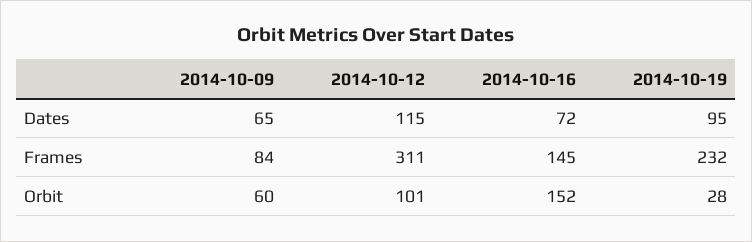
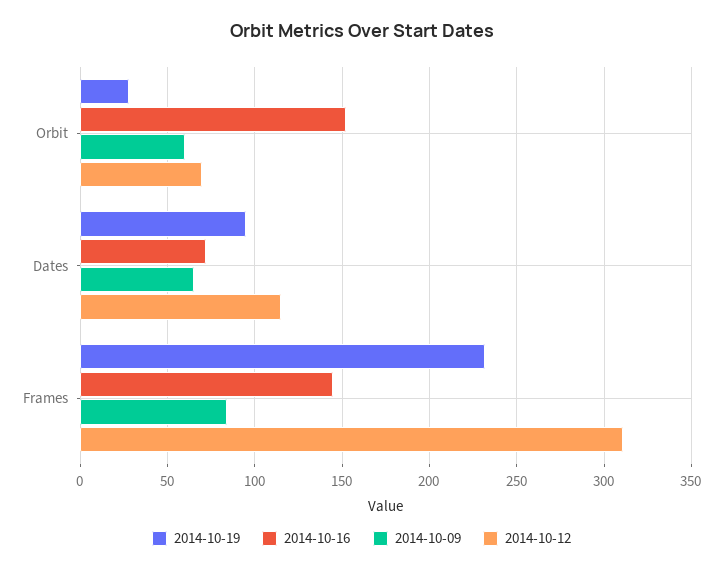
2014-10-12, Orbit: 101 -> 70

